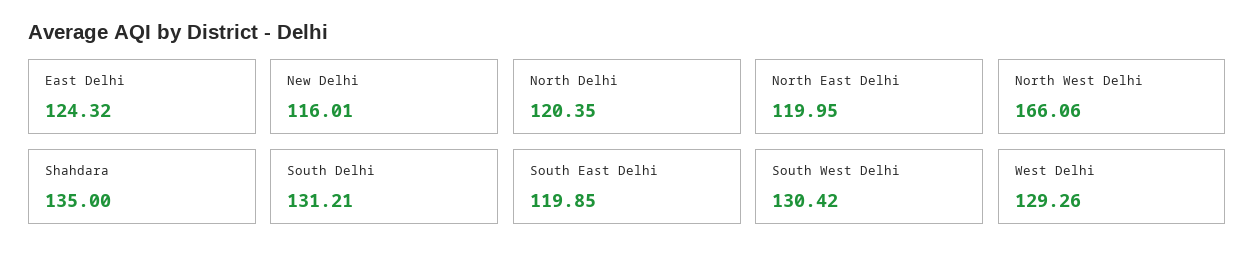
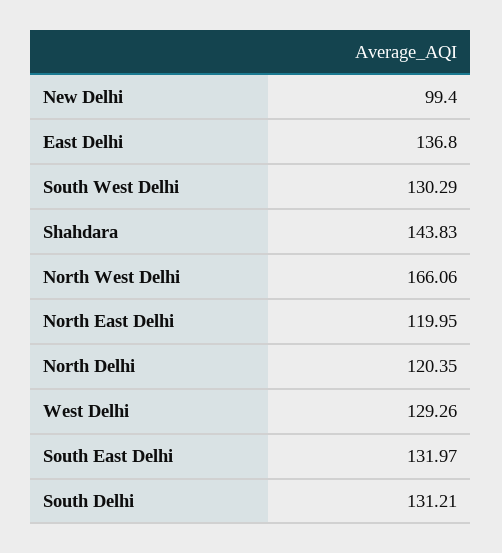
East Delhi: 124.32 -> 136.8
New Delhi: 116.01 -> 99.4
Shahdara: 135 -> 143.83
South East Delhi: 119.85 -> 131.97
South West Delhi: 130.42 -> 130.29

